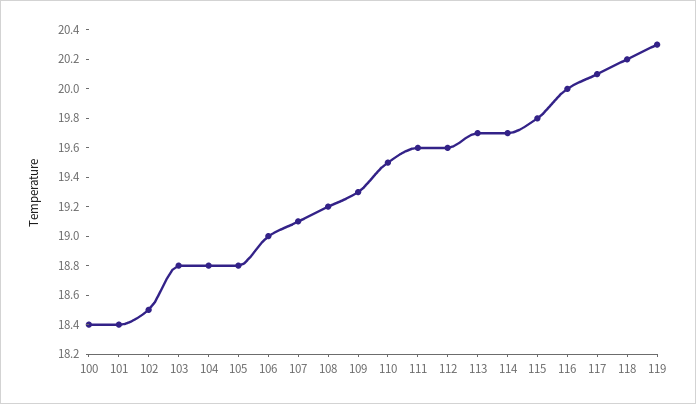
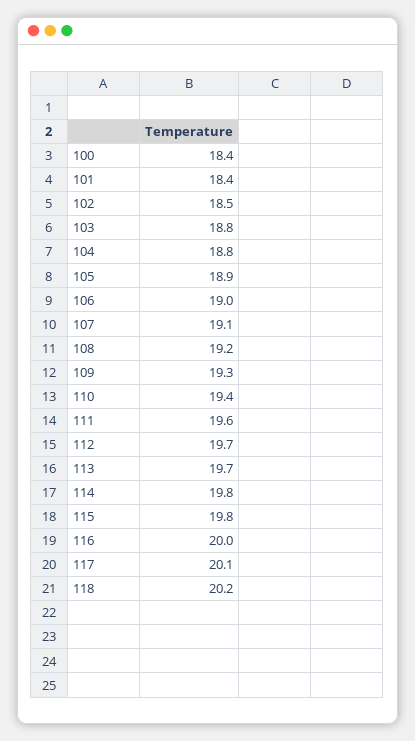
105: 18.8 -> 18.9
110: 19.5 -> 19.4
112: 19.6 -> 19.7
114: 19.7 -> 19.8
119: 20.3 -> none

